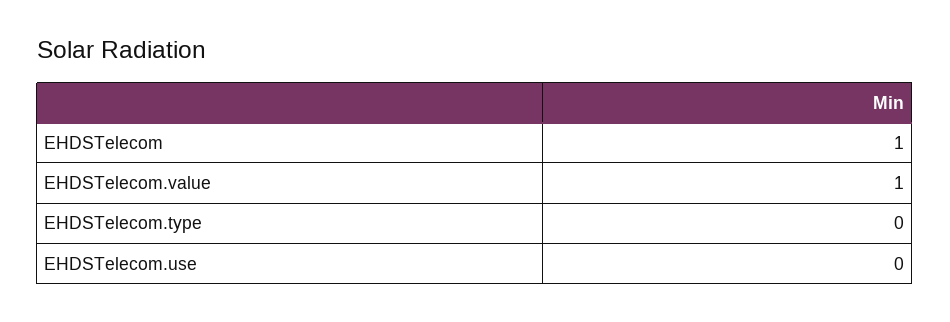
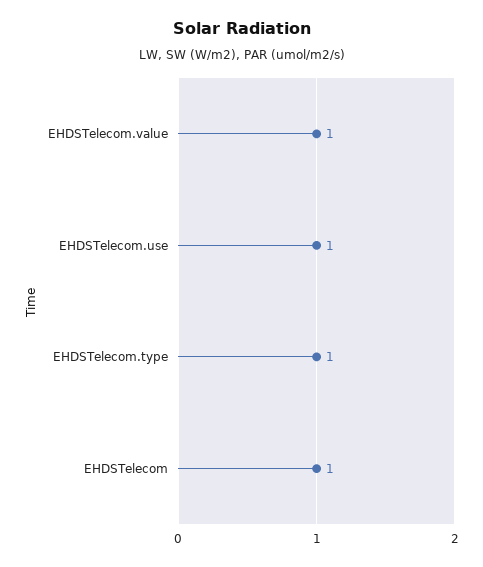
EHDSTelecom.type: 0 -> 1
EHDSTelecom.use: 0 -> 1

